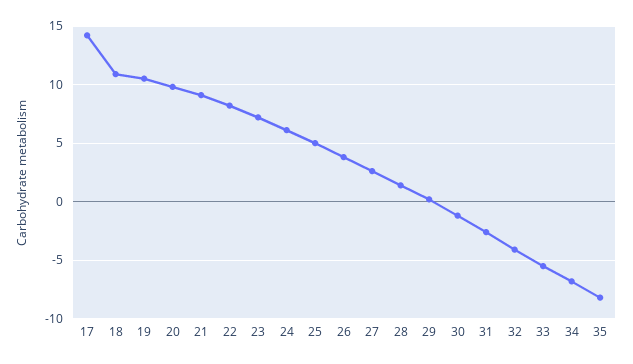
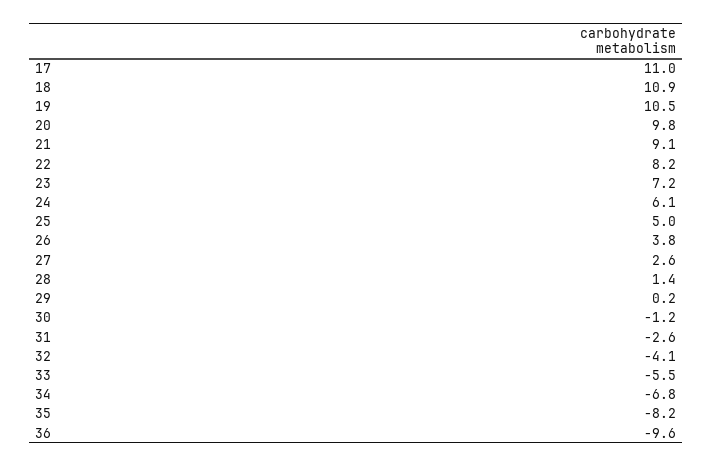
17: 14 -> 11
36: none -> -9.6

